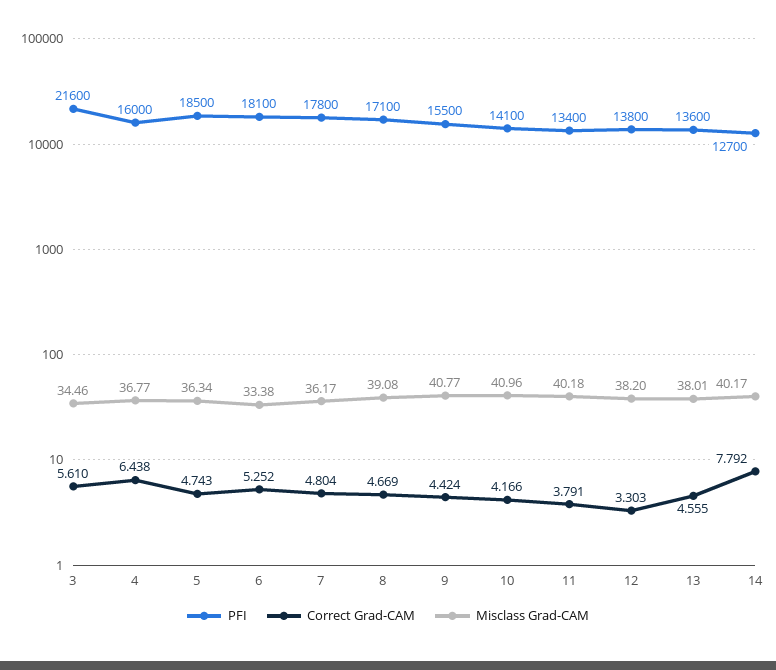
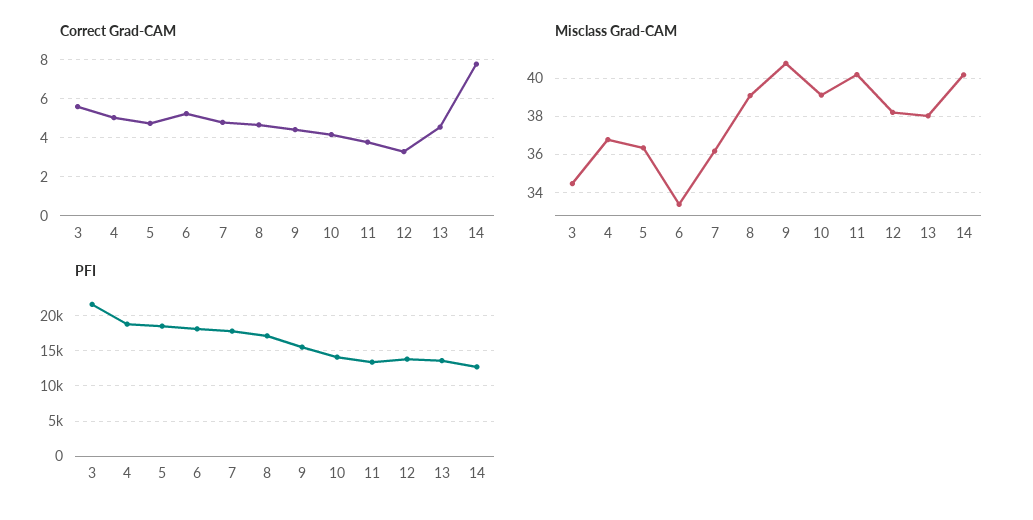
PFI, 4: 16000 -> 19000
Correct Grad-CAM, 4: 6.438 -> 5
Misclass Grad-CAM, 10: 40.96 -> 39

